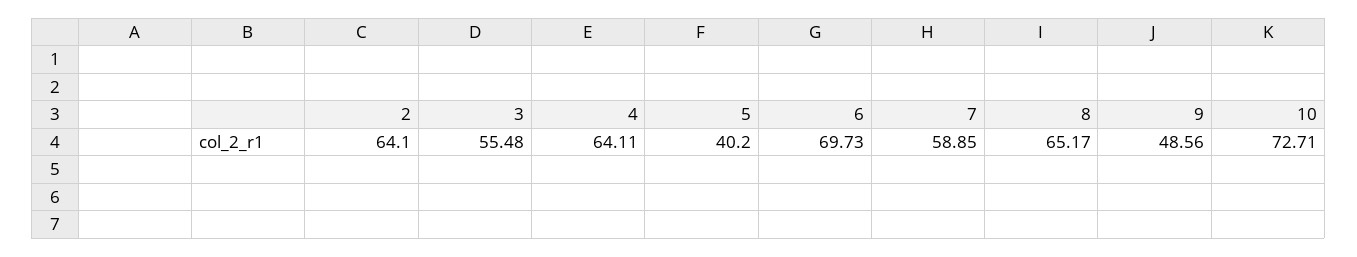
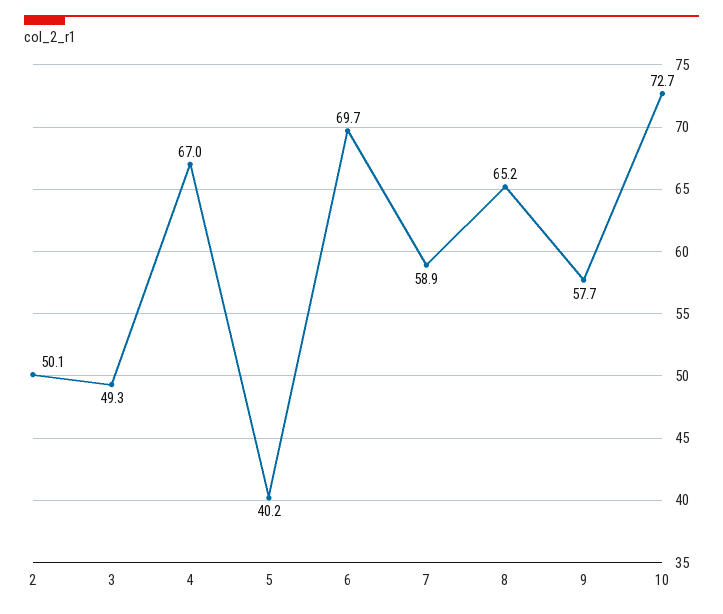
2: 64.1 -> 50.1
3: 55.48 -> 49.3
4: 64.11 -> 67
9: 48.56 -> 57.7

